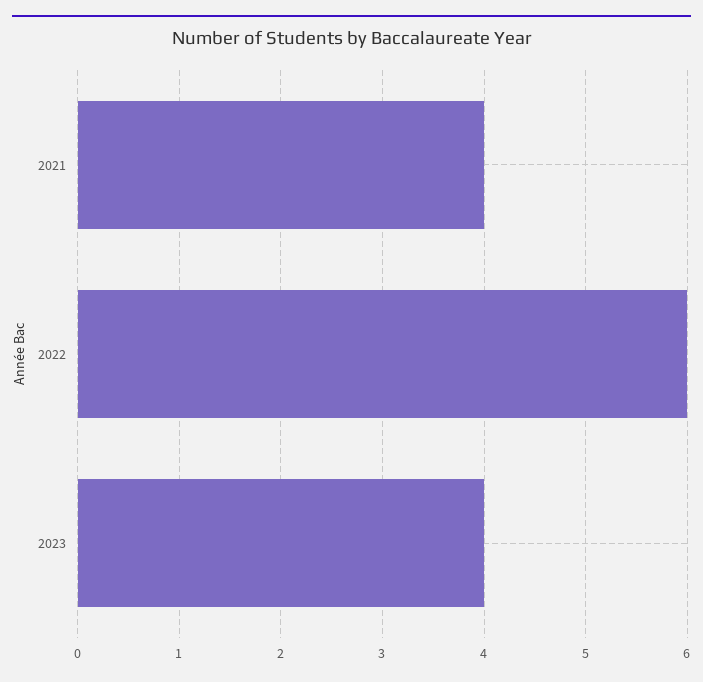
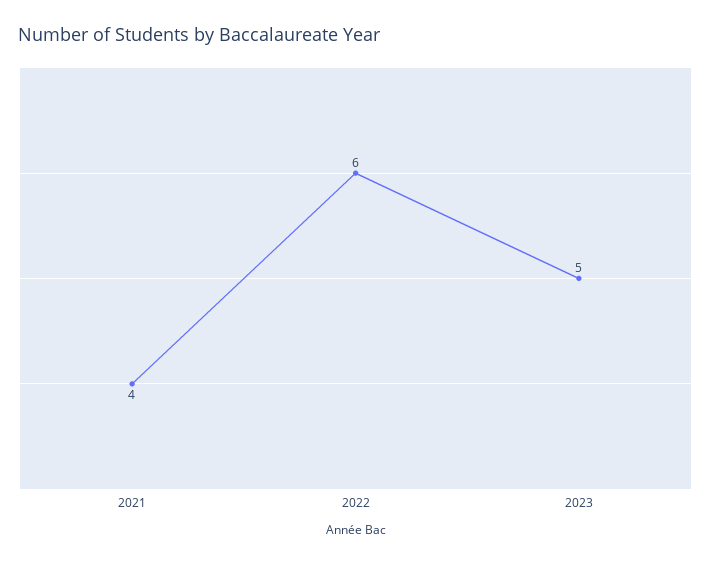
2023: 4 -> 5

